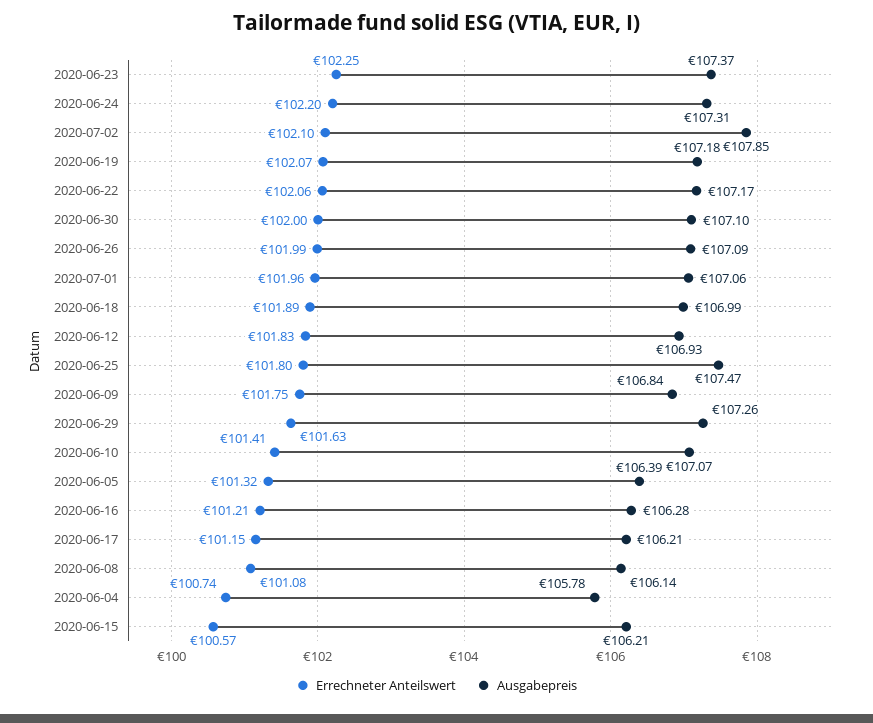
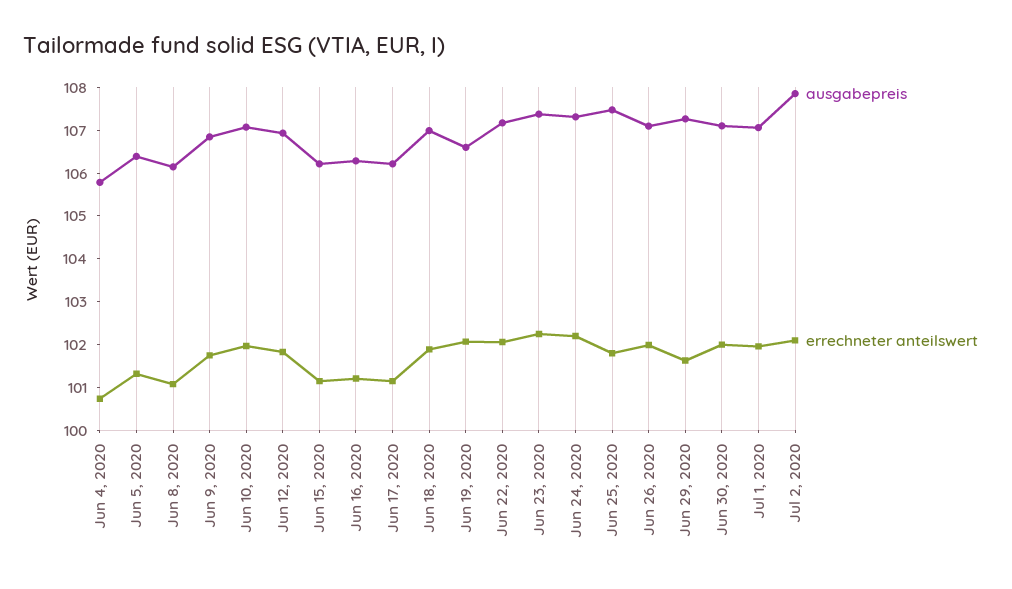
Ausgabepreis, 2020-06-19: 107.18 -> 106.6
Errechneter Anteilswert, 2020-06-10: 101.41 -> 102
Errechneter Anteilswert, 2020-06-15: 100.57 -> 101.2

